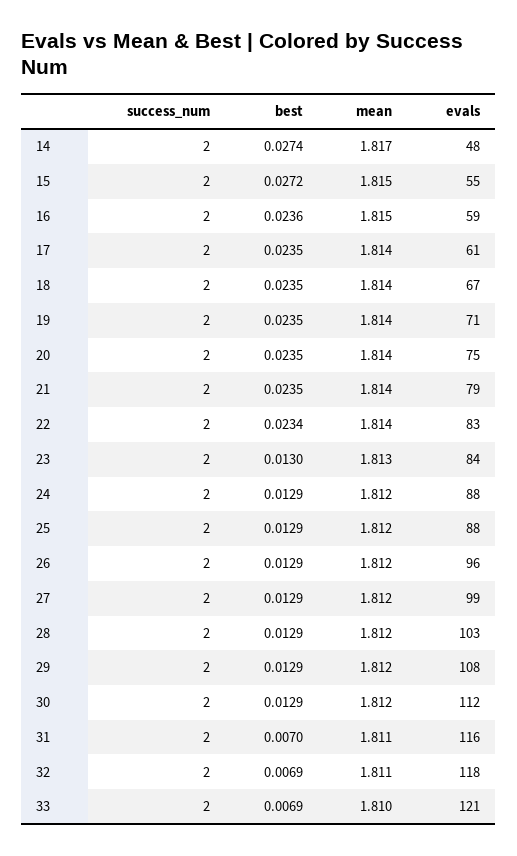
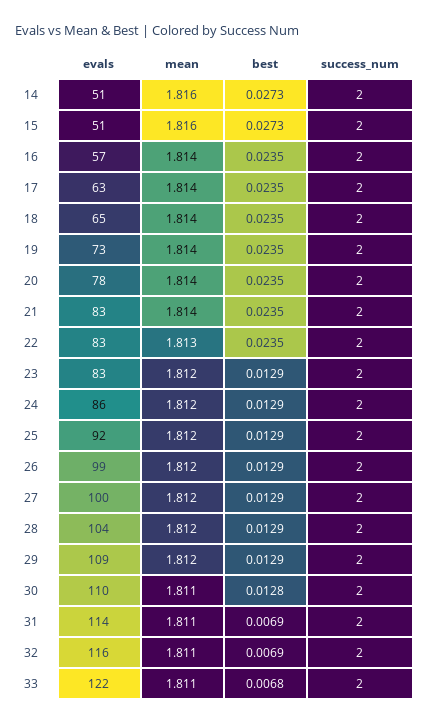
best, 14: 0.0274 -> 0.0273
mean, 14: 1.817 -> 1.816
evals, 14: 48 -> 51
best, 15: 0.0272 -> 0.0273
mean, 15: 1.815 -> 1.816
evals, 15: 55 -> 51
best, 16: 0.0236 -> 0.0235
mean, 16: 1.815 -> 1.814
evals, 16: 59 -> 57
evals, 17: 61 -> 63
evals, 18: 67 -> 65
evals, 19: 71 -> 73
evals, 20: 75 -> 78
evals, 21: 79 -> 83
best, 22: 0.0234 -> 0.0235
mean, 22: 1.814 -> 1.813
best, 23: 0.013 -> 0.0129
mean, 23: 1.813 -> 1.812
evals, 23: 84 -> 83
evals, 24: 88 -> 86
evals, 25: 88 -> 92
evals, 26: 96 -> 99
evals, 27: 99 -> 100
evals, 28: 103 -> 104
evals, 29: 108 -> 109
best, 30: 0.0129 -> 0.0128
mean, 30: 1.812 -> 1.811
evals, 30: 112 -> 110
best, 31: 0.007 -> 0.0069
evals, 31: 116 -> 114
evals, 32: 118 -> 116
best, 33: 0.0069 -> 0.0068
mean, 33: 1.81 -> 1.811
evals, 33: 121 -> 122

